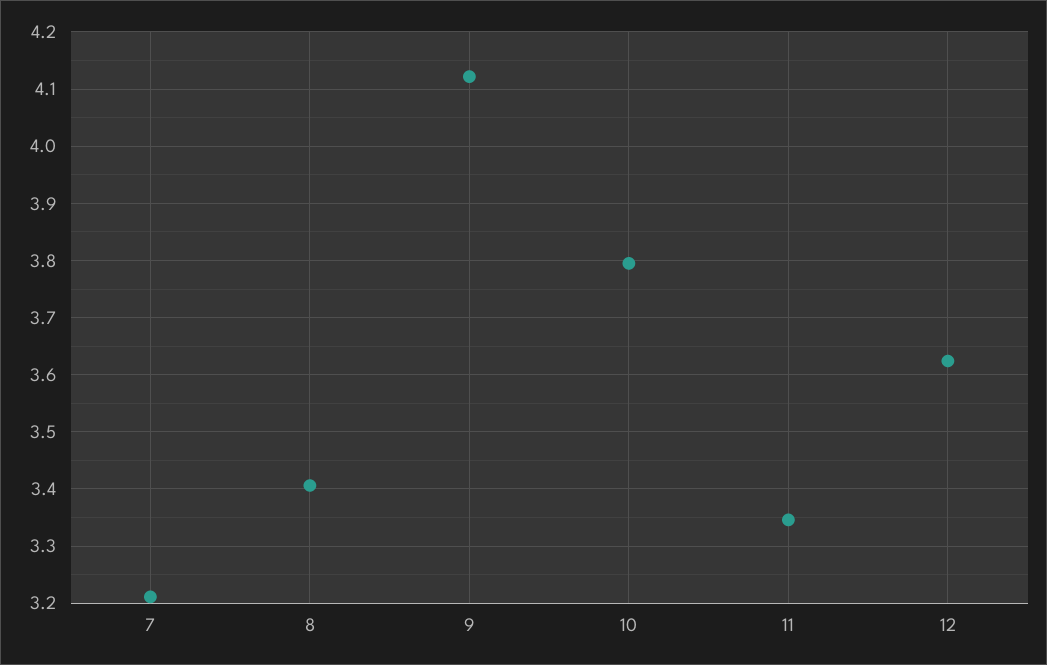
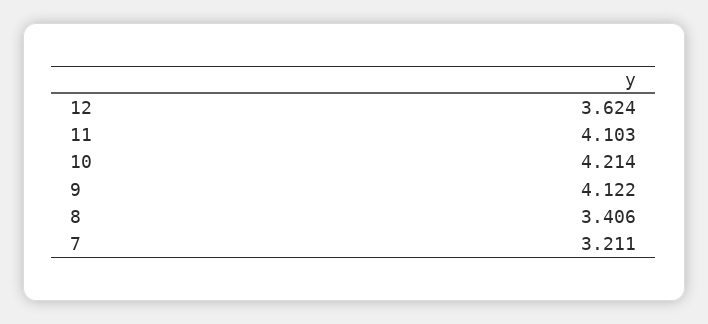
10: 3.8 -> 4.214
11: 3.34 -> 4.103

